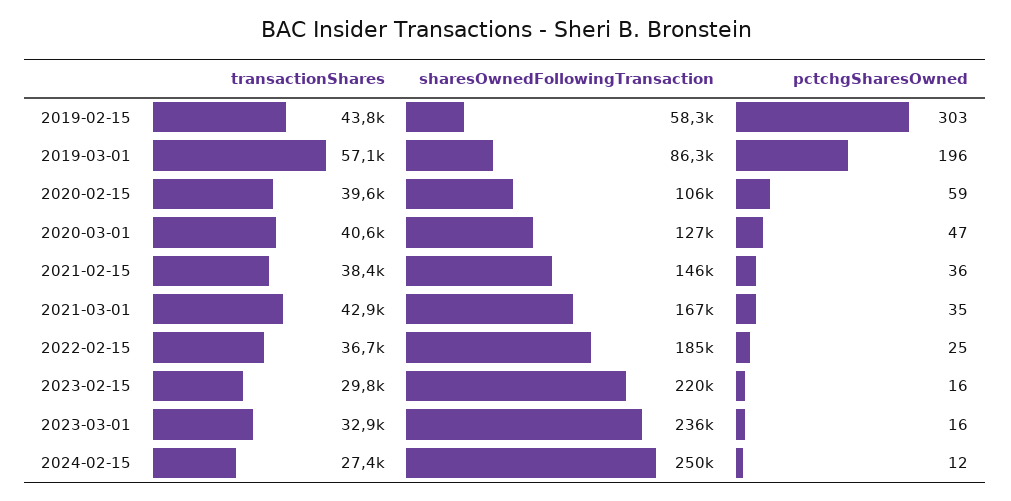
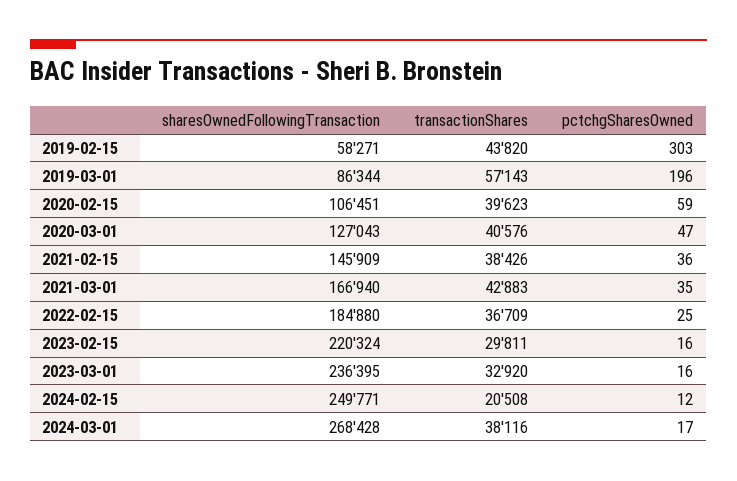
transactionShares, 2024-02-15: 27400 -> 20508
sharesOwnedFollowingTransaction, 2024-03-01: none -> 268428
transactionShares, 2024-03-01: none -> 38116
pctchgSharesOwned, 2024-03-01: none -> 17

